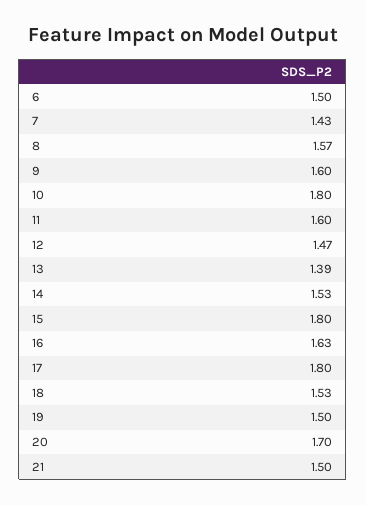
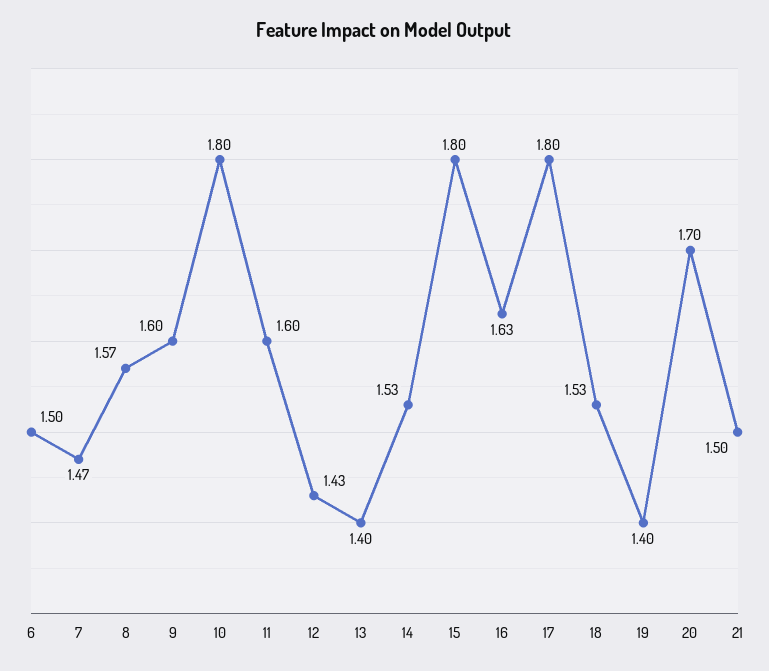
7: 1.43 -> 1.47
12: 1.47 -> 1.43
13: 1.39 -> 1.4
19: 1.5 -> 1.4

